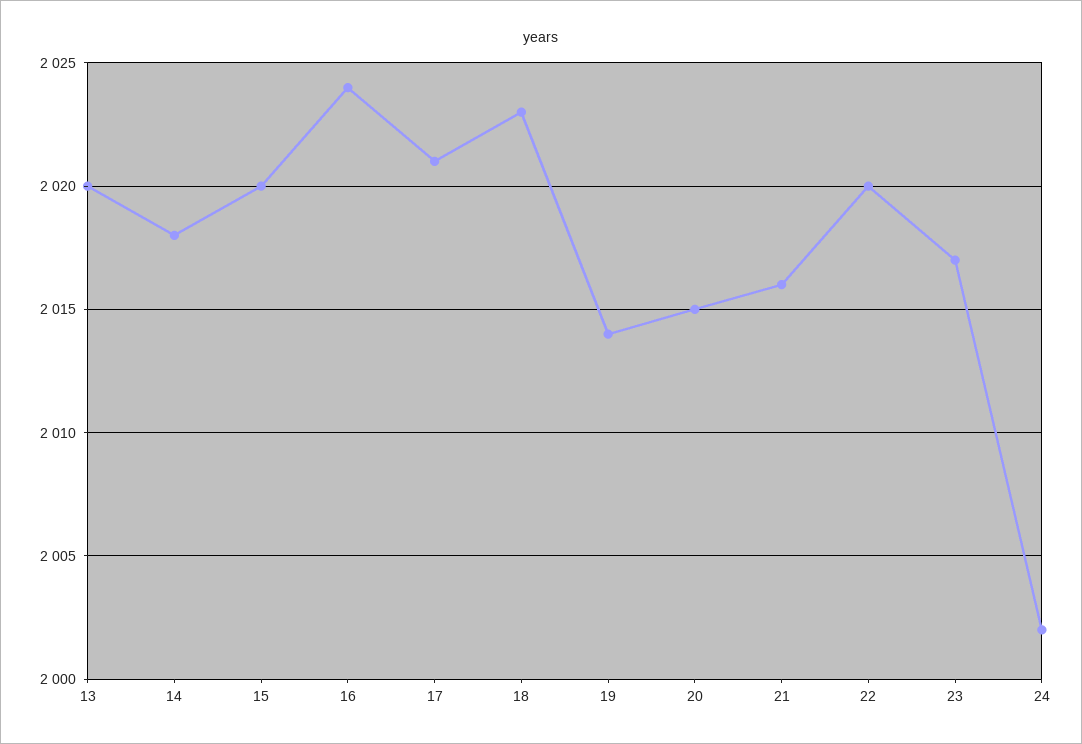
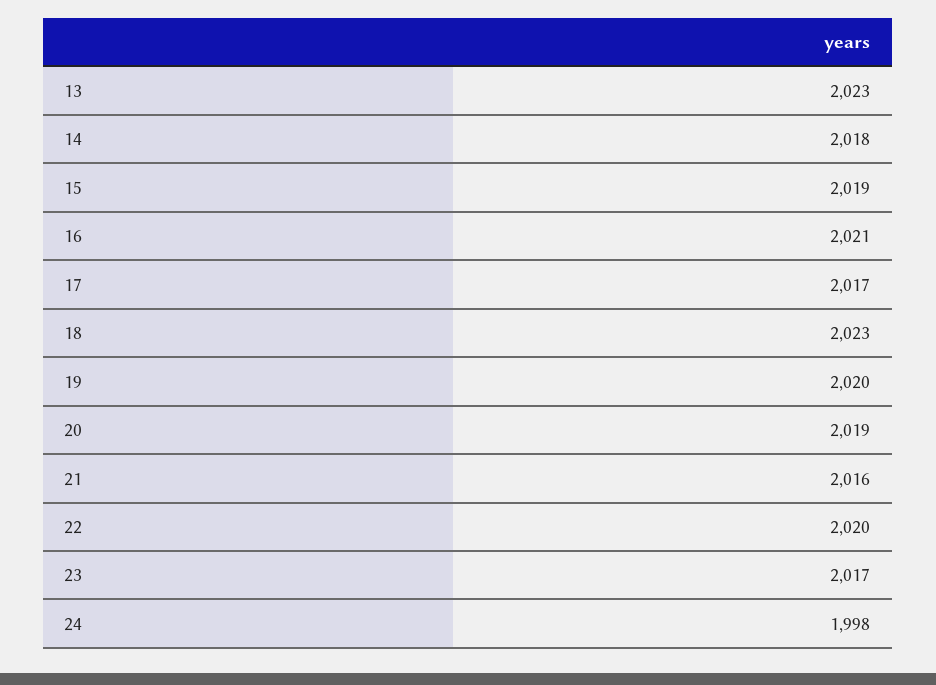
13: 2020 -> 2023
15: 2020 -> 2019
16: 2024 -> 2021
17: 2021 -> 2017
19: 2014 -> 2020
20: 2015 -> 2019
24: 2002 -> 1998

